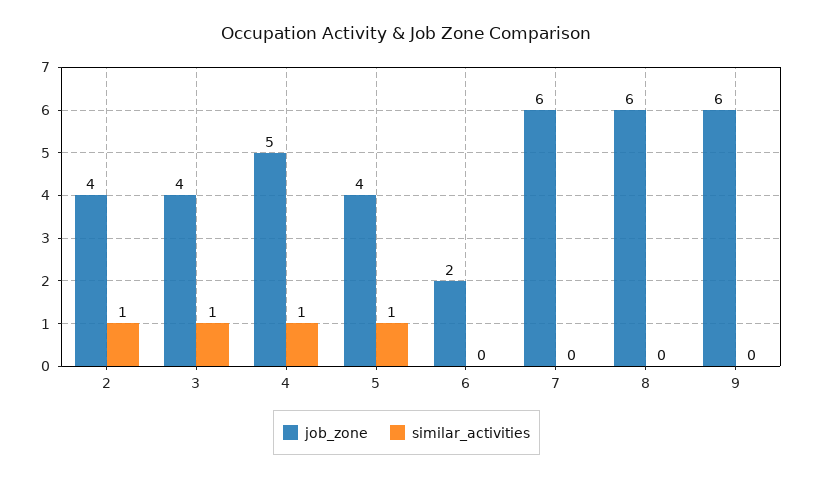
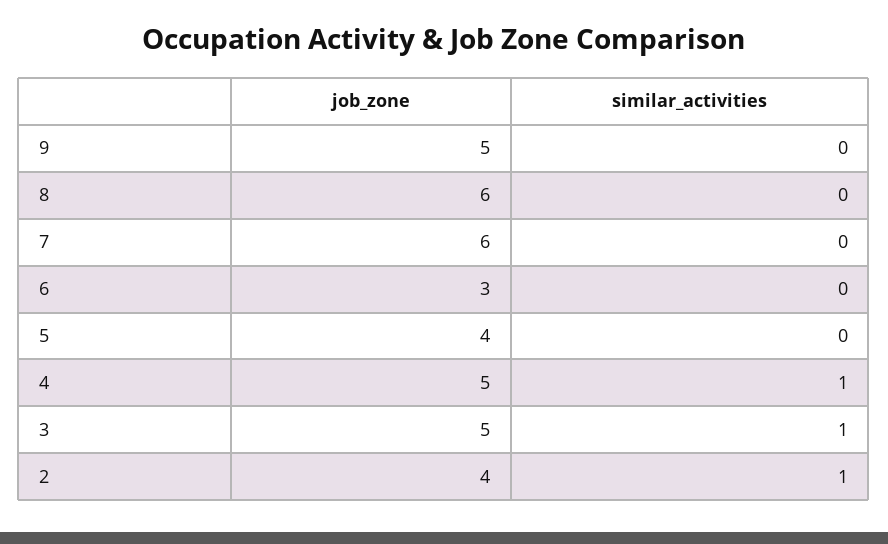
job_zone, 3: 4 -> 5
similar_activities, 5: 1 -> 0
job_zone, 6: 2 -> 3
job_zone, 9: 6 -> 5

